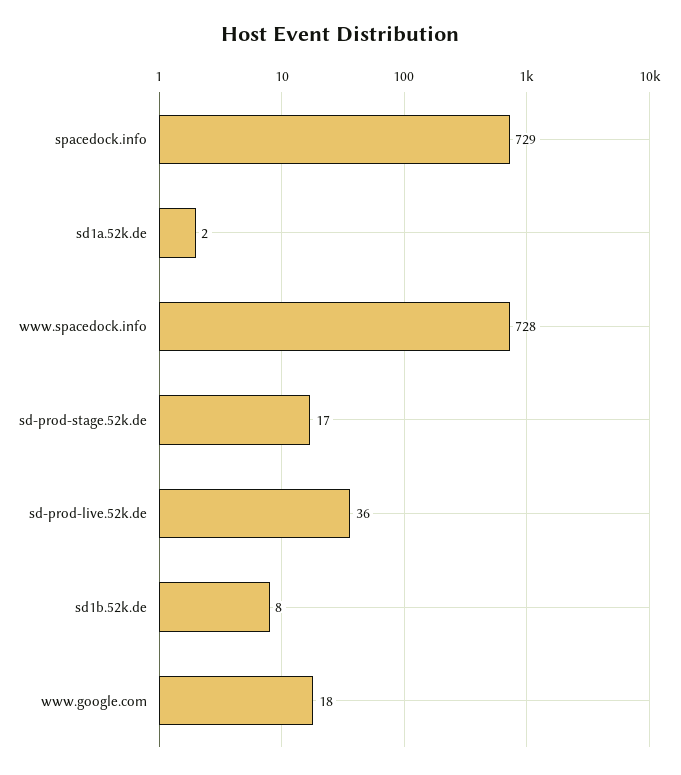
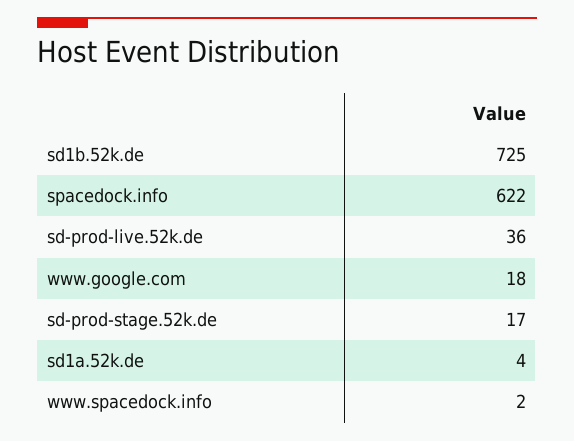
spacedock.info: 729 -> 622
sd1a.52k.de: 2 -> 4
www.spacedock.info: 728 -> 2
sd1b.52k.de: 8 -> 725

